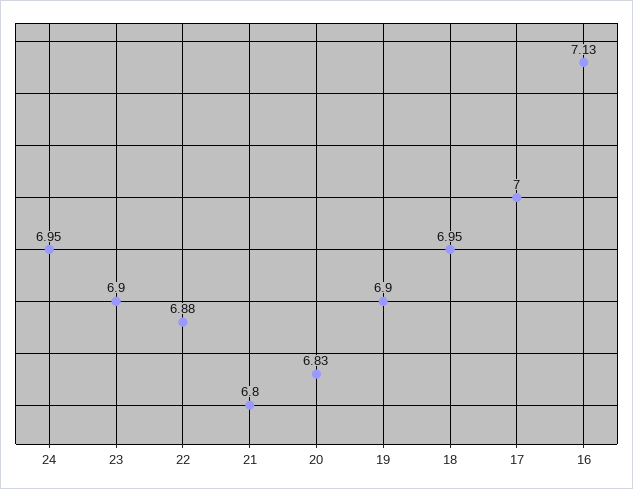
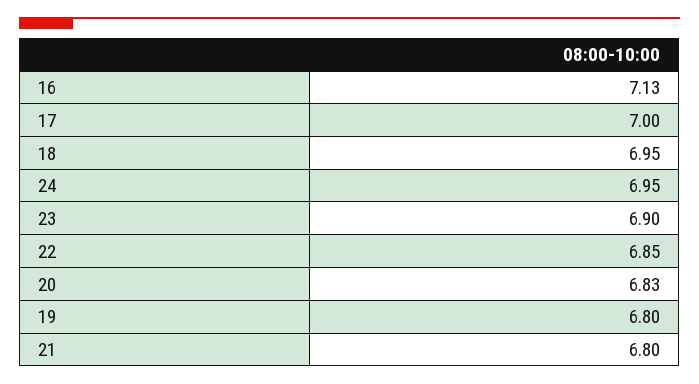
22: 6.88 -> 6.85
19: 6.9 -> 6.8

